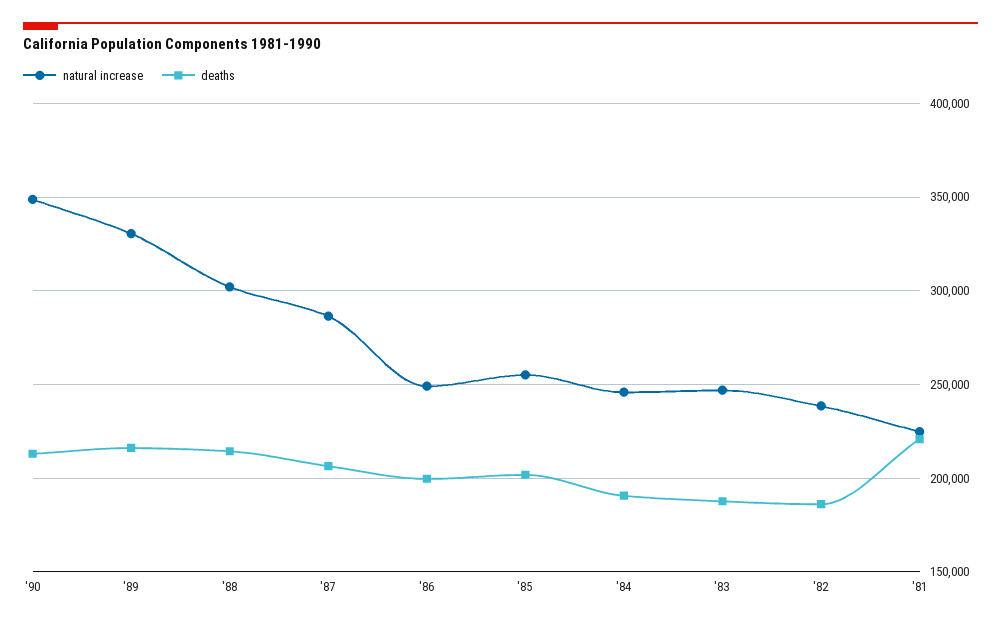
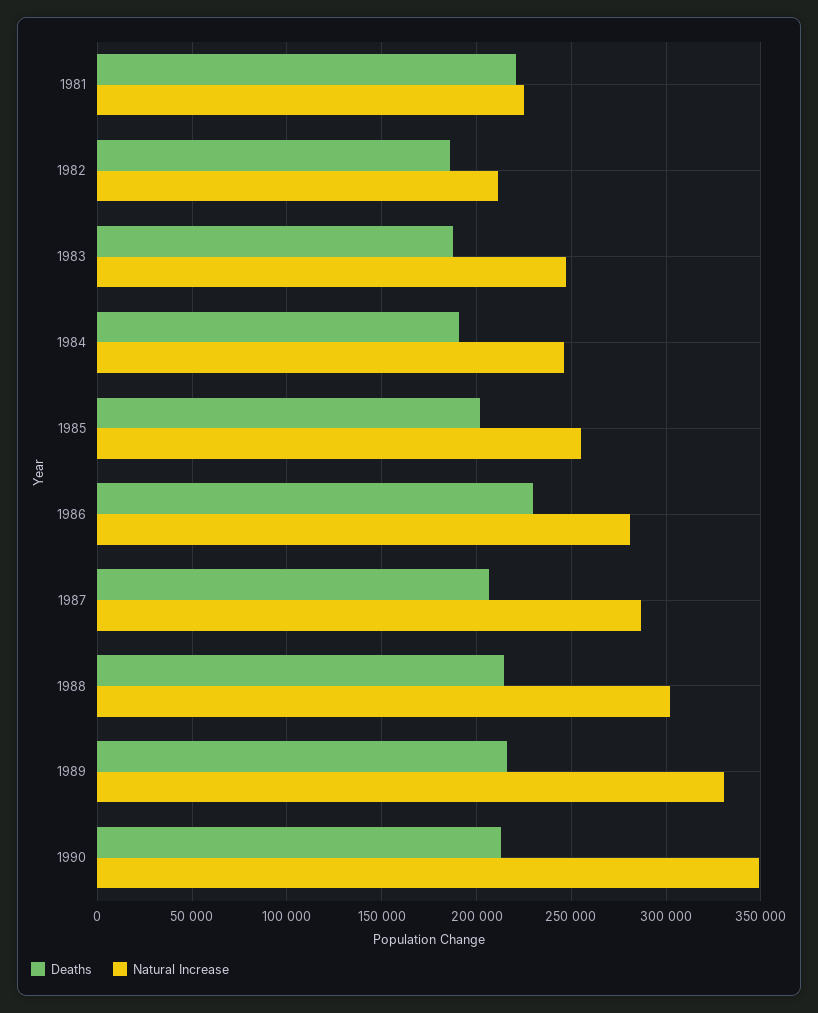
natural increase, '86: 250000 -> 280000
deaths, '86: 200000 -> 230000
natural increase, '82: 240000 -> 210000

